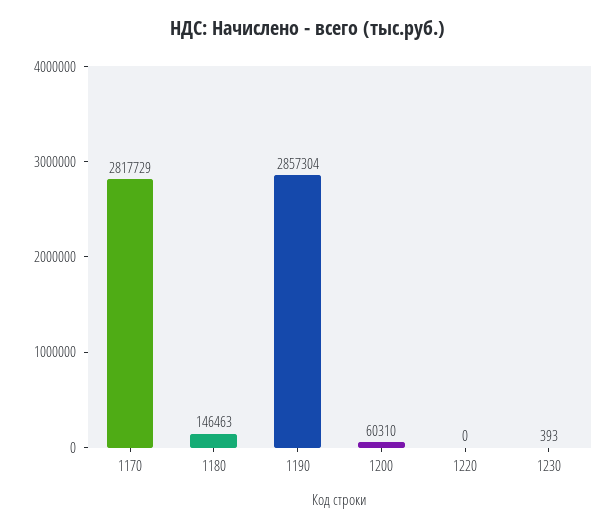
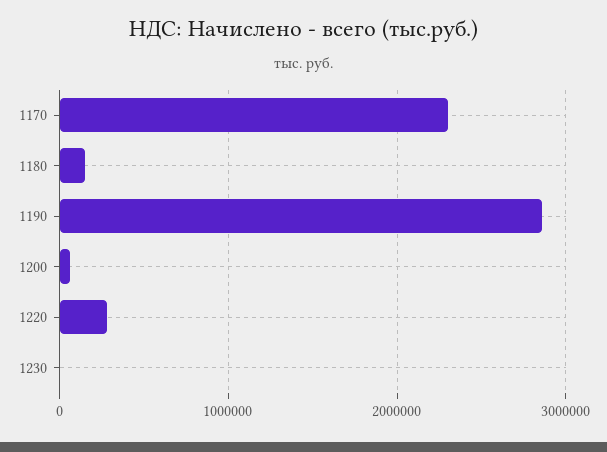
1170: 2817729 -> 2300000
1220: 0 -> 300000

